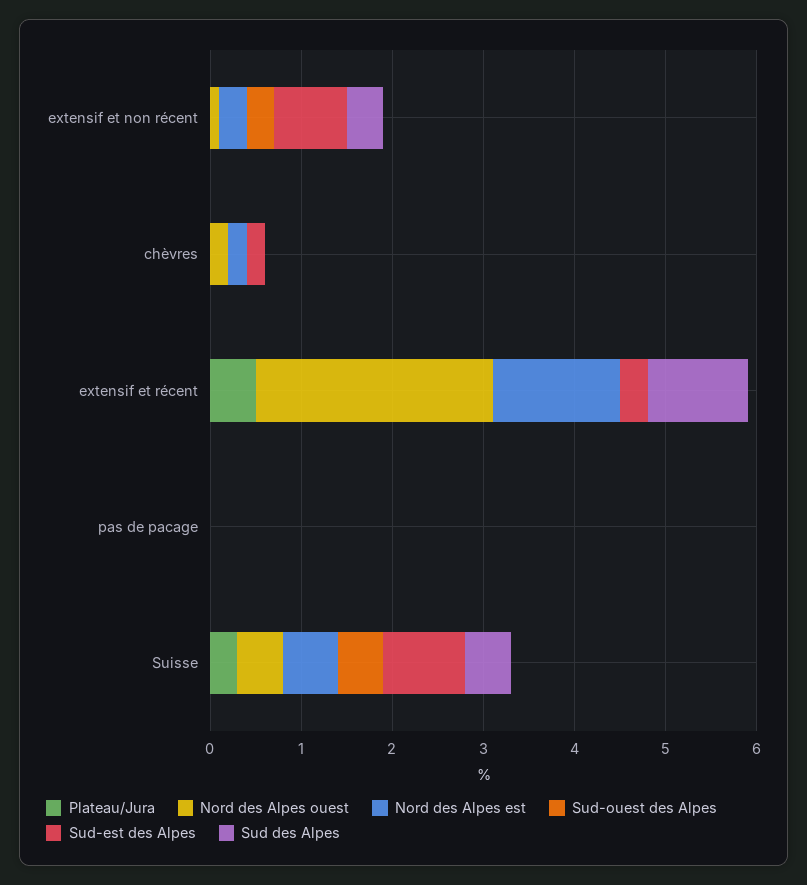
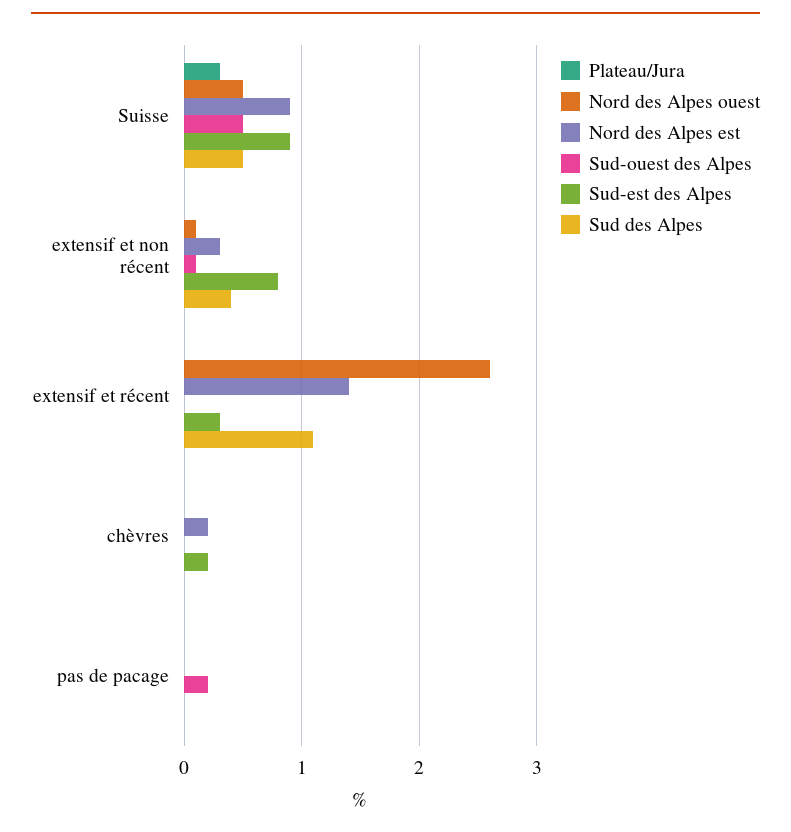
Sud-ouest des Alpes, extensif et non récent: 0.3 -> 0.1
Nord des Alpes ouest, chèvres: 0.2 -> 0
Plateau/Jura, extensif et récent: 0.5 -> 0
Sud-ouest des Alpes, pas de pacage: 0 -> 0.2
Nord des Alpes est, Suisse: 0.6 -> 0.9

